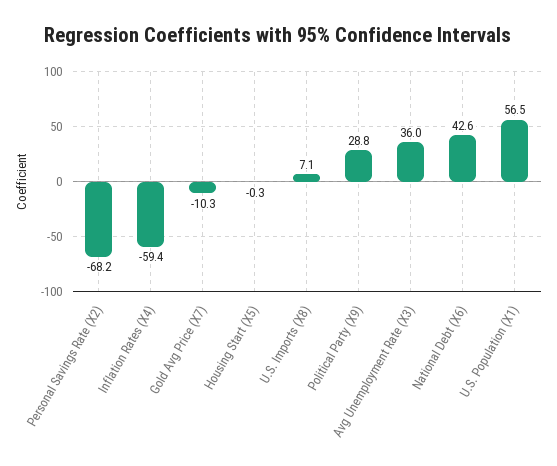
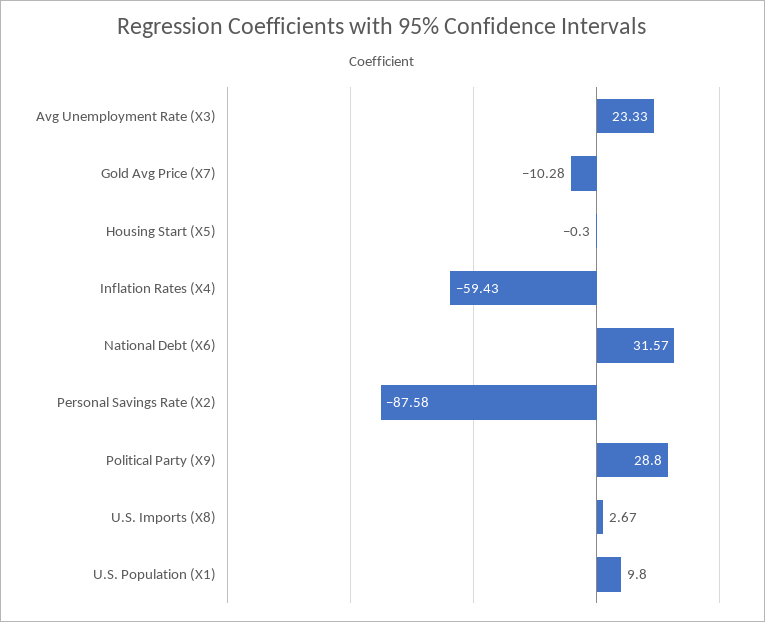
Personal Savings Rate (X2): -68.2 -> -87.58
U.S. Imports (X8): 7.1 -> 2.67
Avg Unemployment Rate (X3): 36 -> 23.33
National Debt (X6): 42.6 -> 31.57
U.S. Population (X1): 56.5 -> 9.8

